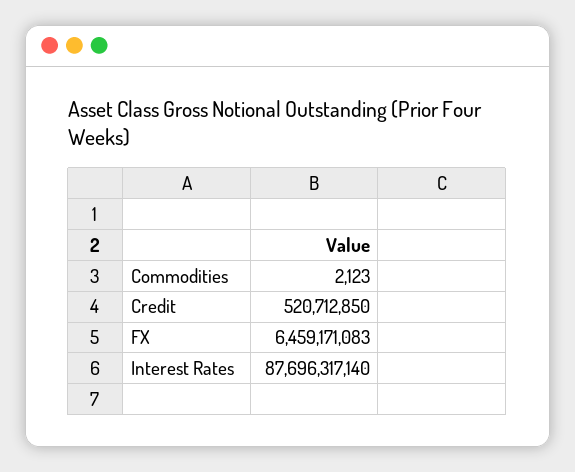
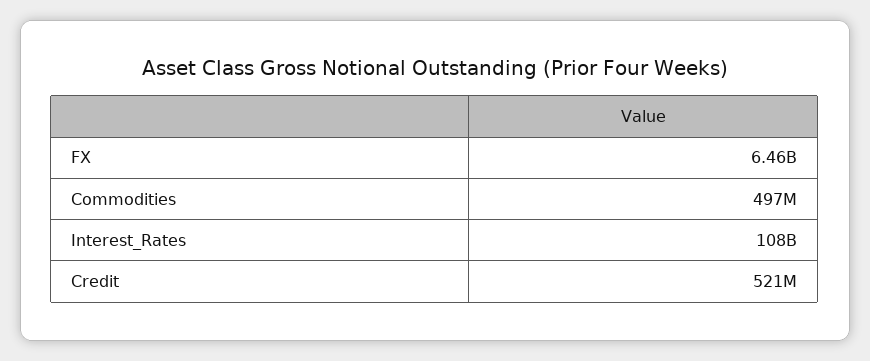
Commodities: 2123 -> 497000000
Interest Rates: 87696317140 -> 108000000000

